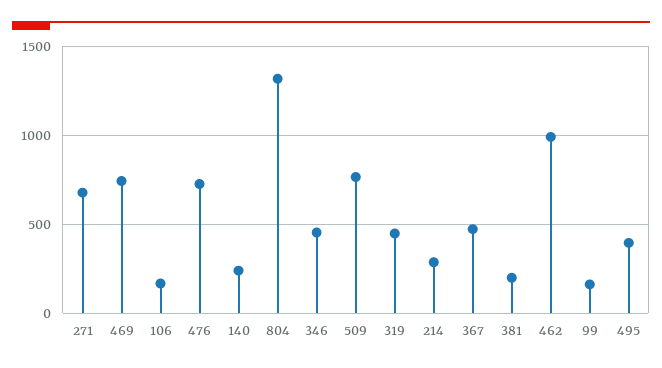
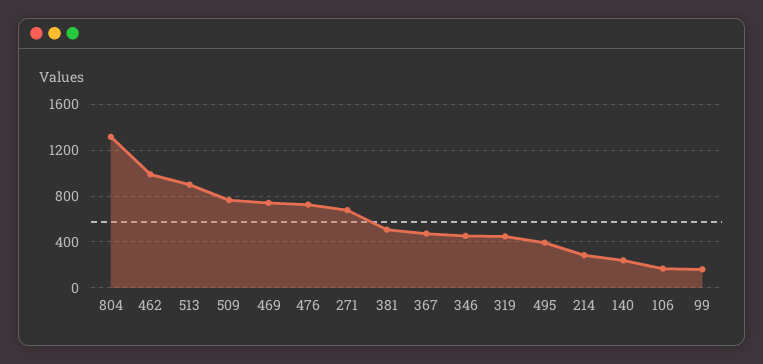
381: 200 -> 500
513: none -> 900

